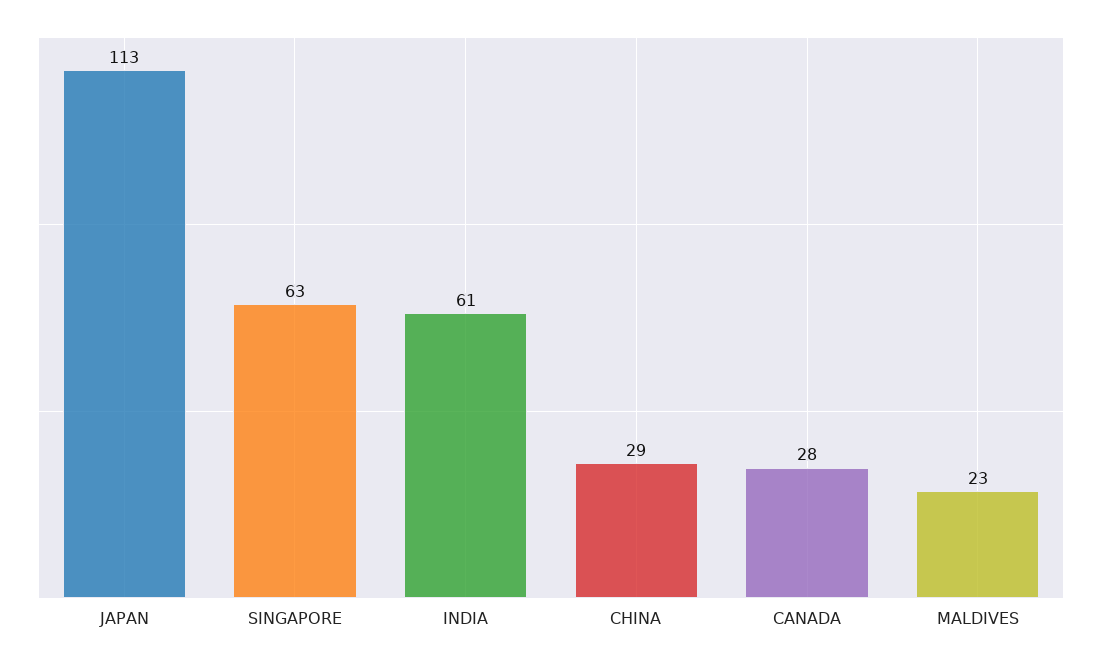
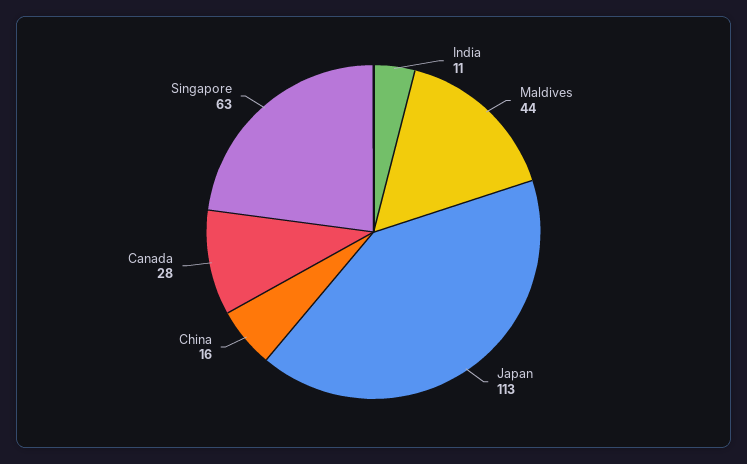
INDIA: 61 -> 11
CHINA: 29 -> 16
MALDIVES: 23 -> 44

